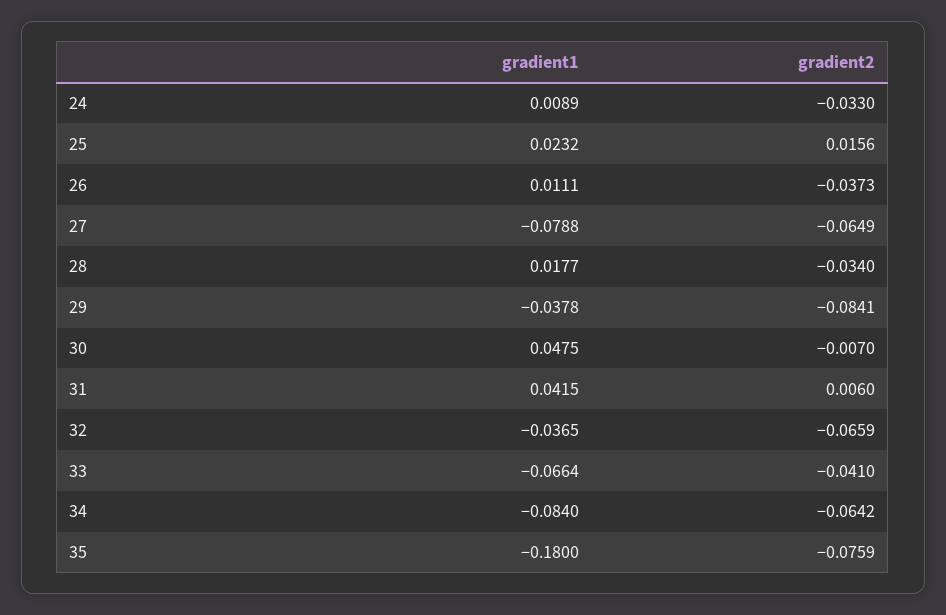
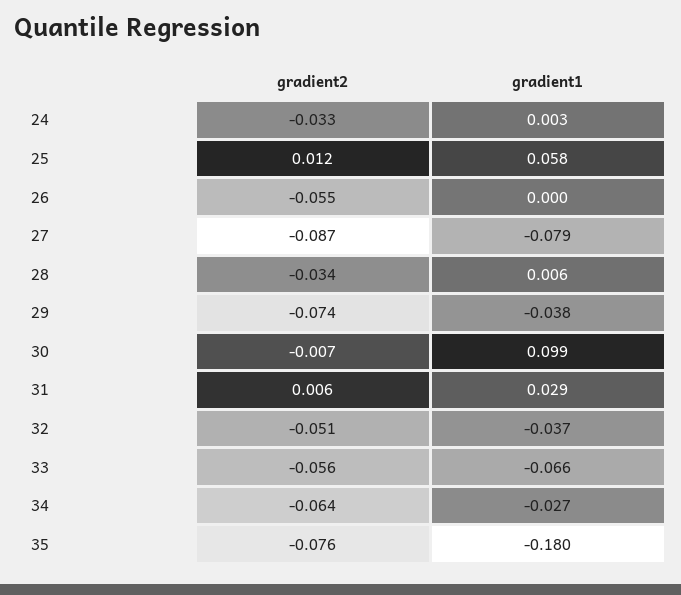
gradient1, 24: 0.0089 -> 0.003
gradient1, 25: 0.0232 -> 0.058
gradient2, 25: 0.0156 -> 0.012
gradient1, 26: 0.0111 -> 0
gradient2, 26: -0.0373 -> -0.055
gradient2, 27: -0.0649 -> -0.087
gradient1, 28: 0.0177 -> 0.006
gradient2, 29: -0.0841 -> -0.074
gradient1, 30: 0.0475 -> 0.099
gradient1, 31: 0.0415 -> 0.029
gradient2, 32: -0.0659 -> -0.051
gradient2, 33: -0.041 -> -0.056
gradient1, 34: -0.084 -> -0.027

